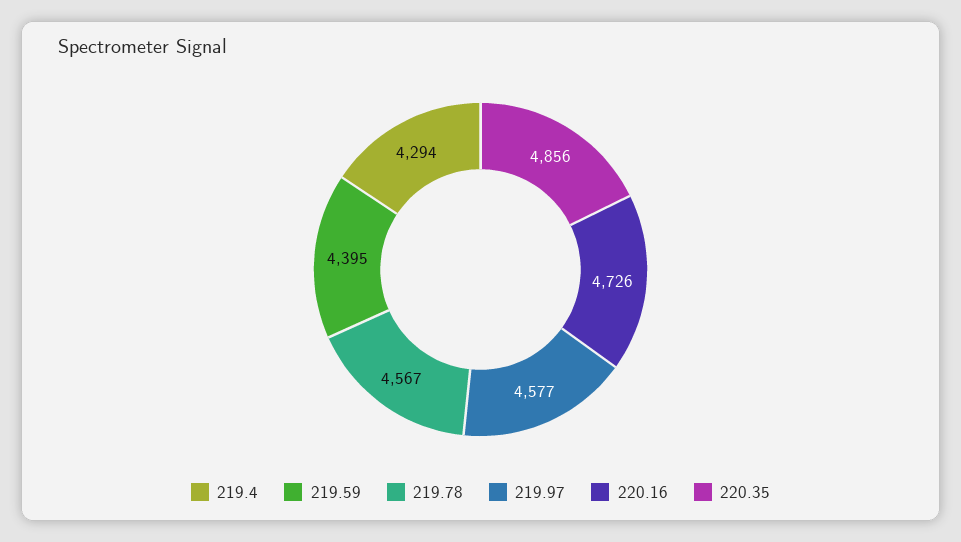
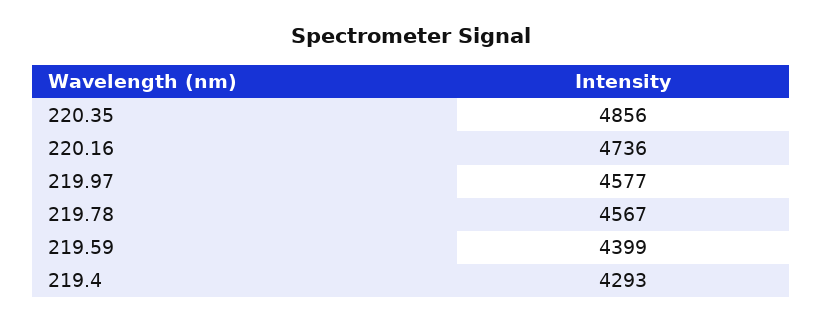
219.4: 4294 -> 4293
219.59: 4395 -> 4399
220.16: 4726 -> 4736

